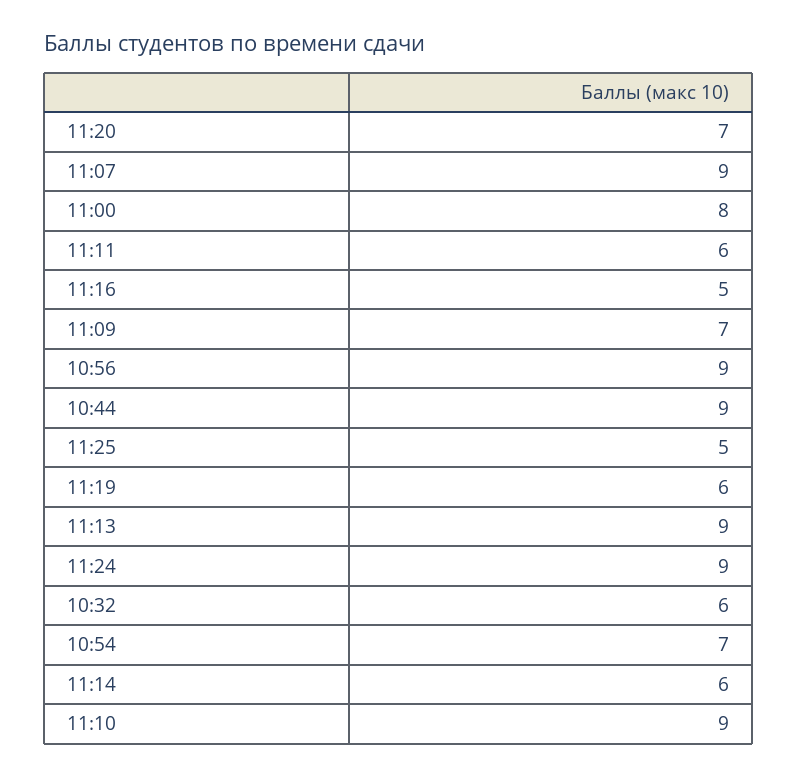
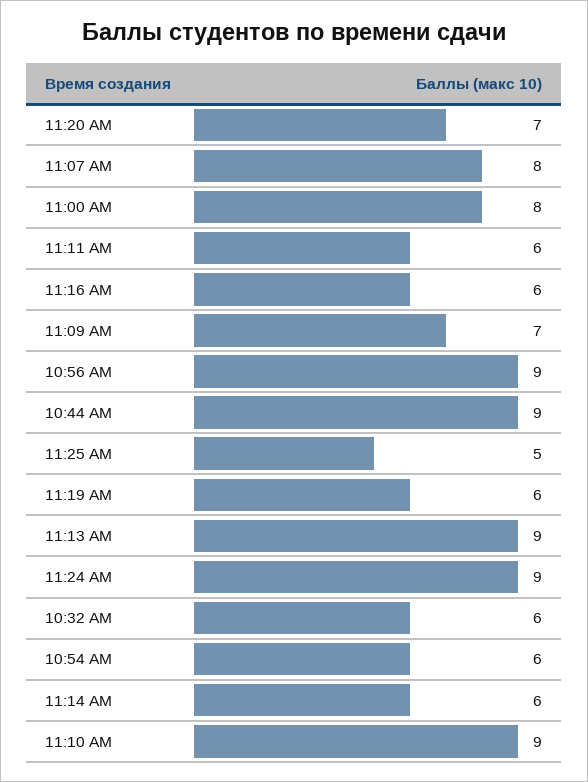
11:07: 9 -> 8
11:16: 5 -> 6
10:54: 7 -> 6

